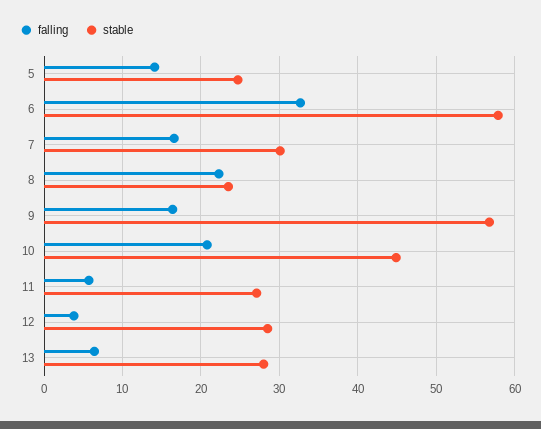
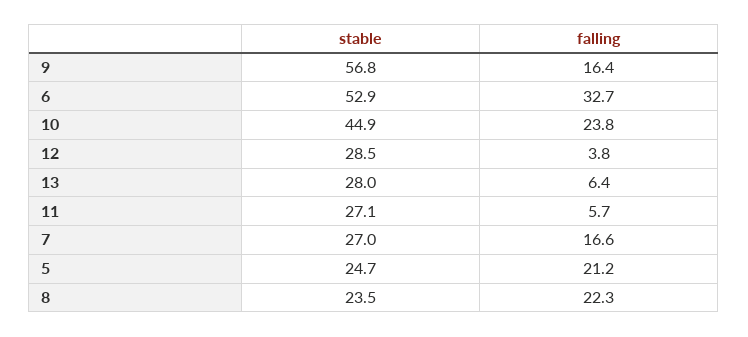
falling, 5: 14 -> 21.2
stable, 6: 58 -> 52.9
stable, 7: 30 -> 27
falling, 10: 21 -> 23.8

